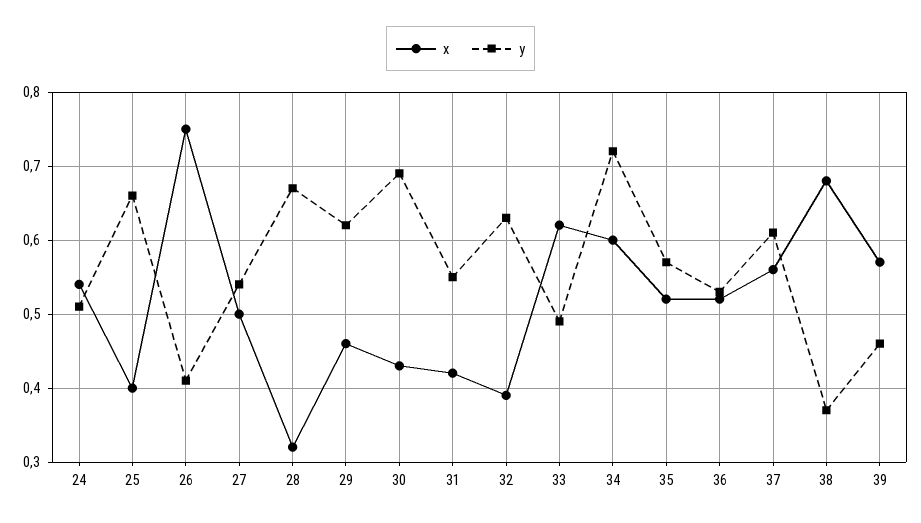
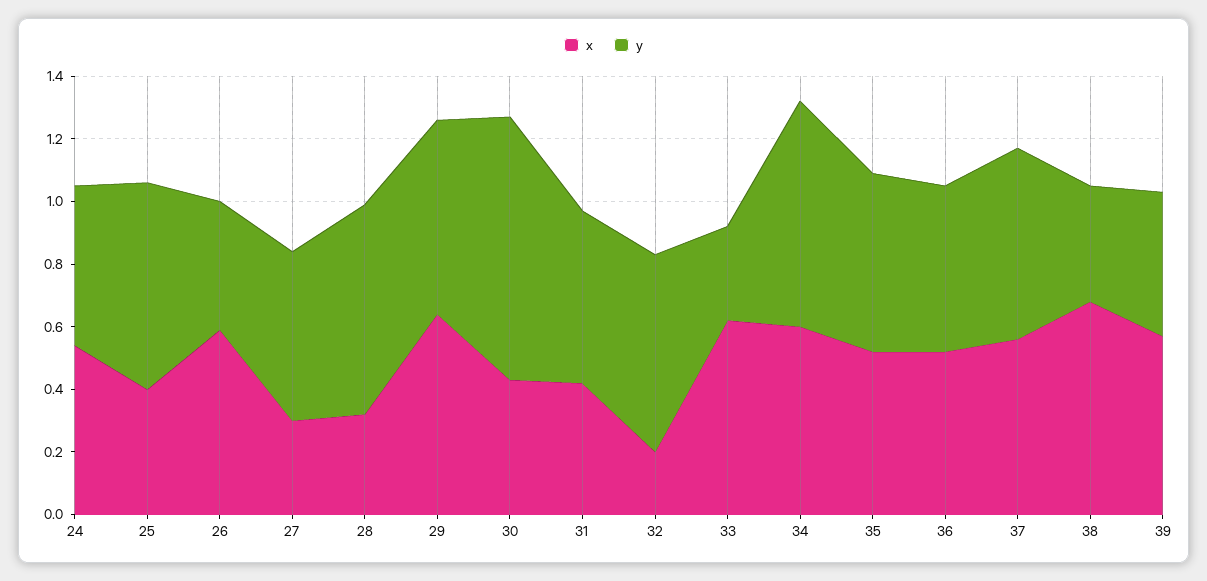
x, 26: 0.75 -> 0.6
x, 27: 0.5 -> 0.3
x, 29: 0.46 -> 0.65
y, 30: 0.69 -> 0.85
x, 32: 0.39 -> 0.2
y, 33: 0.49 -> 0.3

